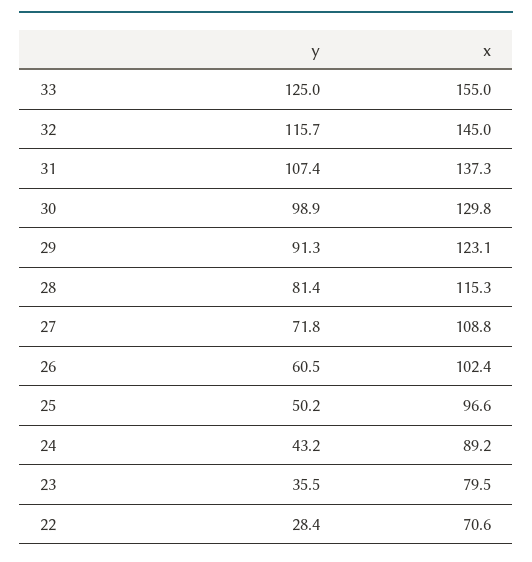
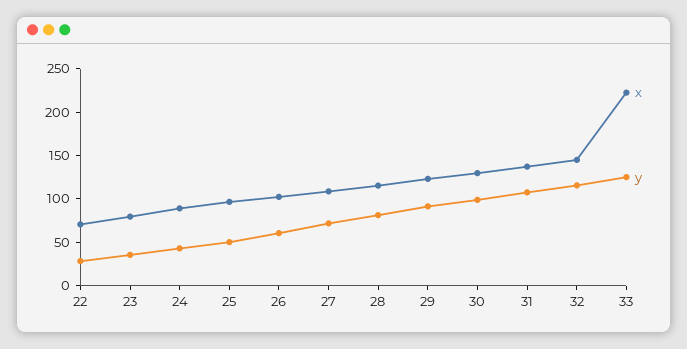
x, 33: 155 -> 220

